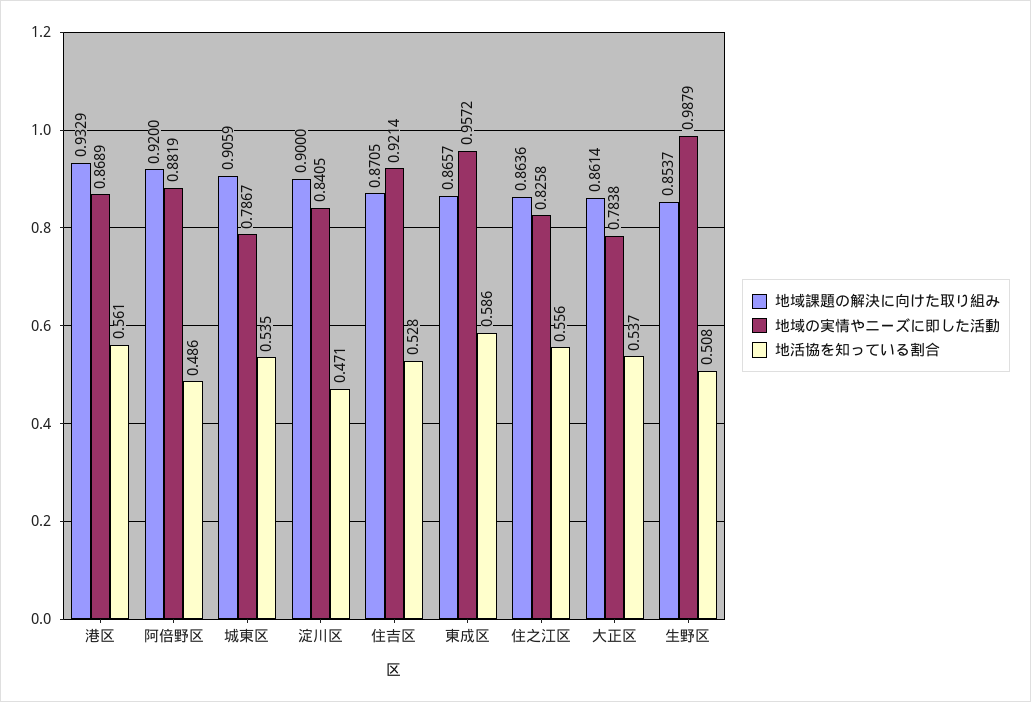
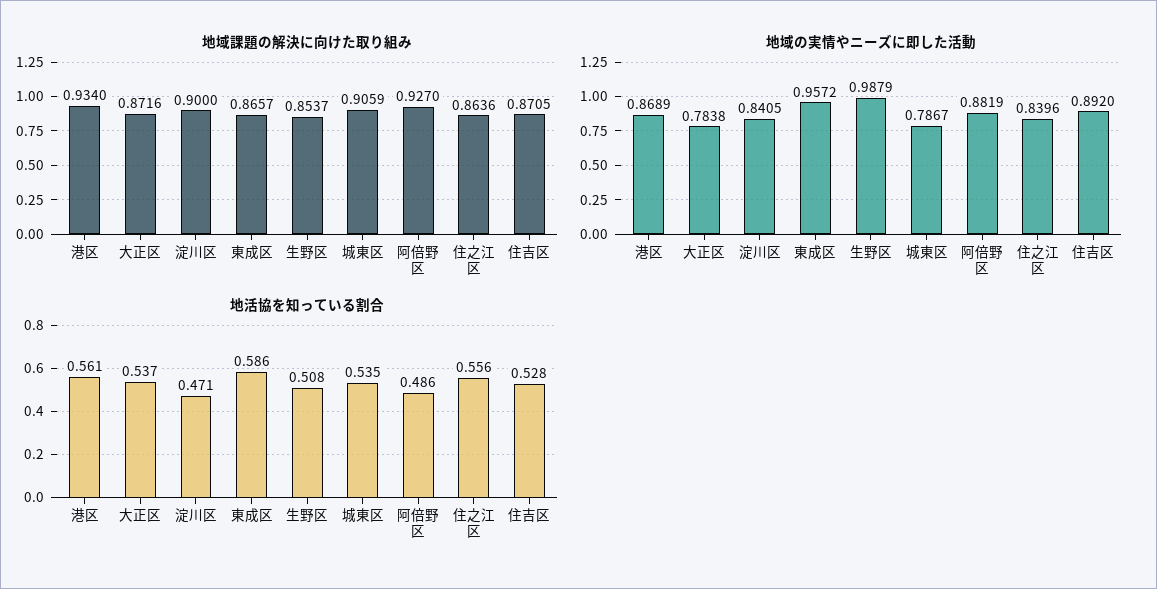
地域課題の解決に向けた取り組み, 港区: 0.9329 -> 0.934
地域課題の解決に向けた取り組み, 阿倍野区: 0.92 -> 0.927
地域の実情やニーズに即した活動, 住吉区: 0.9214 -> 0.892
地域の実情やニーズに即した活動, 住之江区: 0.8258 -> 0.8396
地域課題の解決に向けた取り組み, 大正区: 0.8614 -> 0.8716

